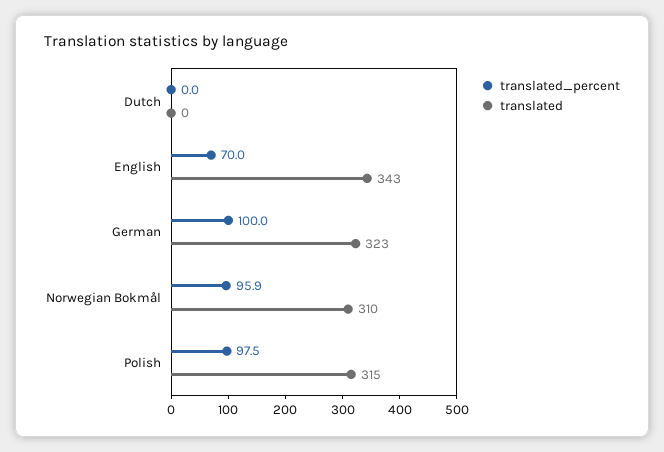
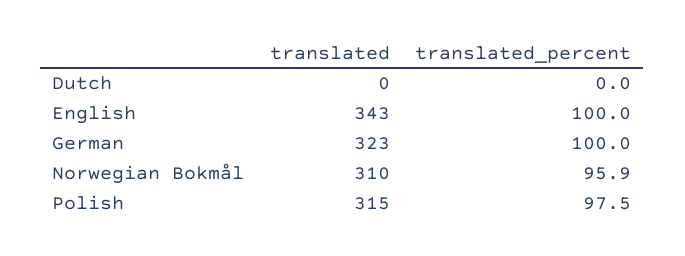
translated_percent, English: 70 -> 100

